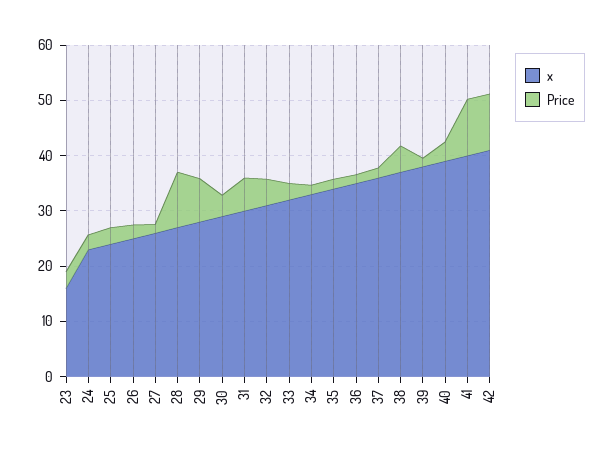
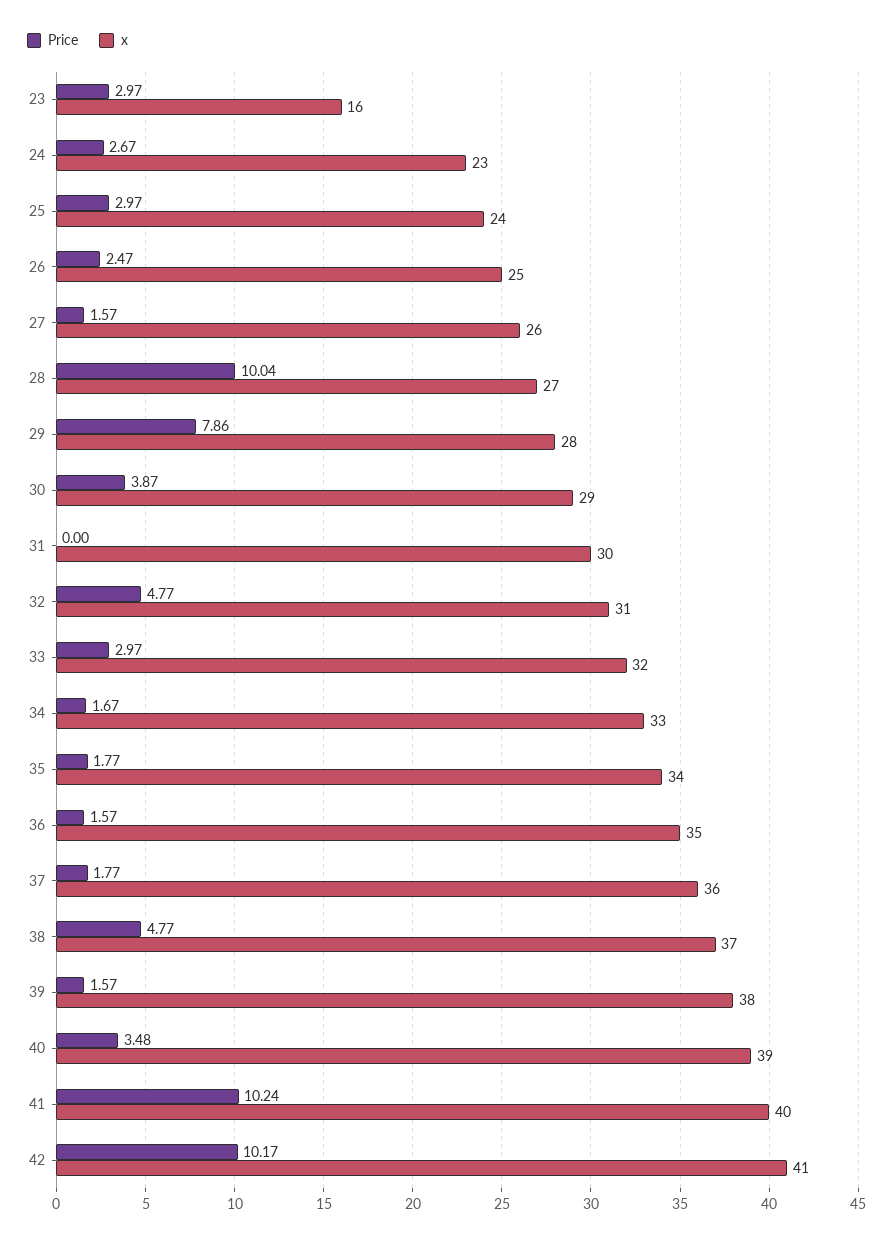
Price, 31: 6 -> 0

